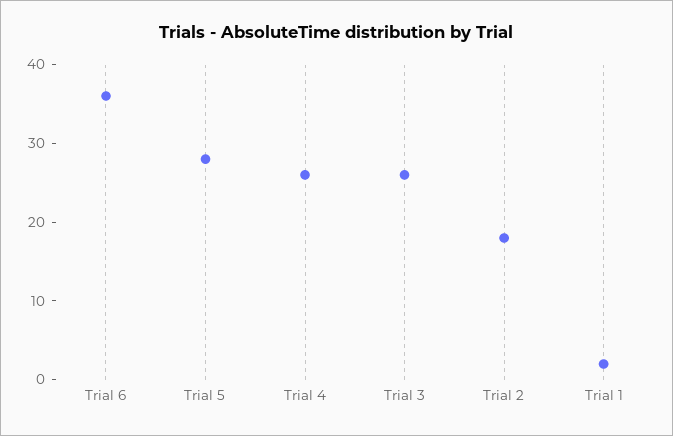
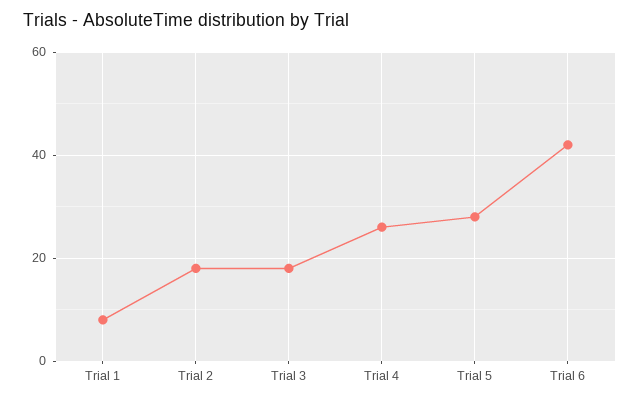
Trial 6: 36 -> 42
Trial 3: 26 -> 18
Trial 1: 2 -> 8

